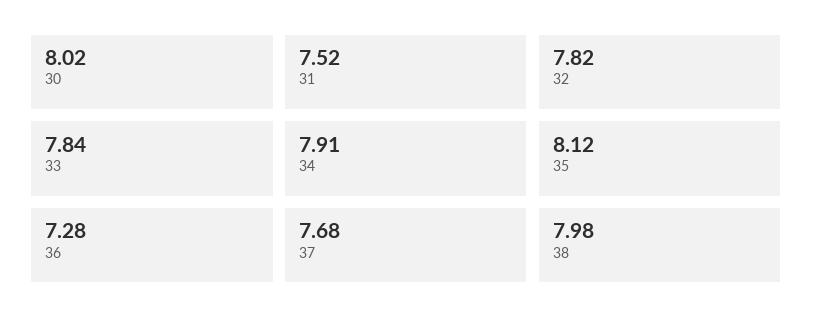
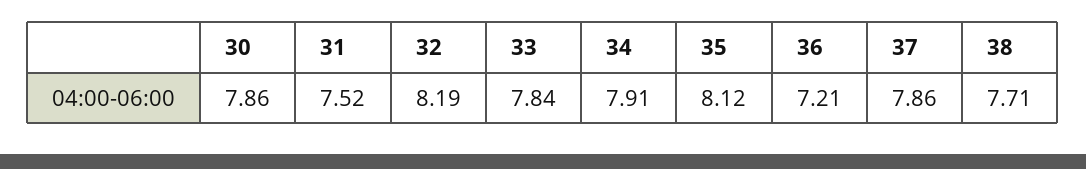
30: 8.02 -> 7.86
32: 7.82 -> 8.19
36: 7.28 -> 7.21
37: 7.68 -> 7.86
38: 7.98 -> 7.71

